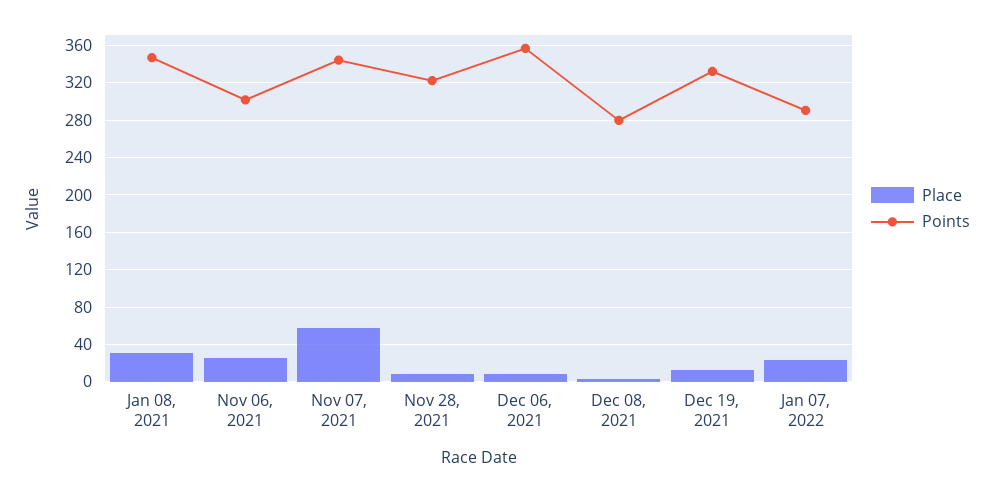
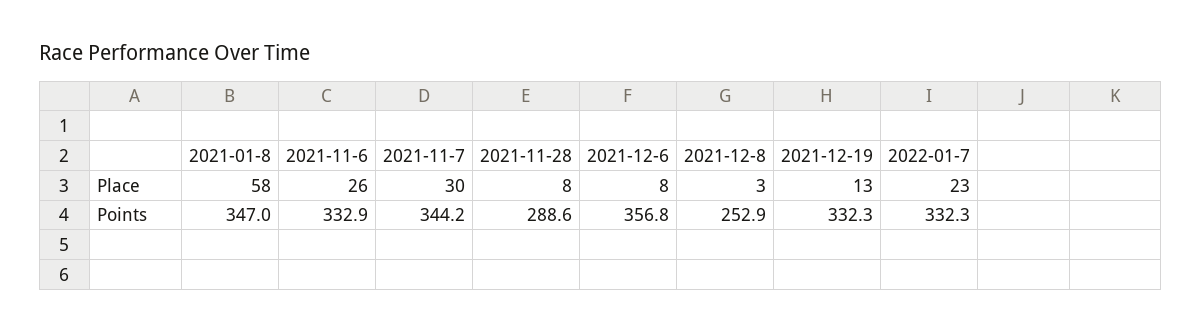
Place, Jan 08, 2021: 30 -> 58
Points, Nov 06, 2021: 300 -> 332.9
Place, Nov 07, 2021: 60 -> 30
Points, Nov 28, 2021: 320 -> 288.6
Points, Dec 08, 2021: 280 -> 252.9
Points, Jan 07, 2022: 290 -> 332.3

